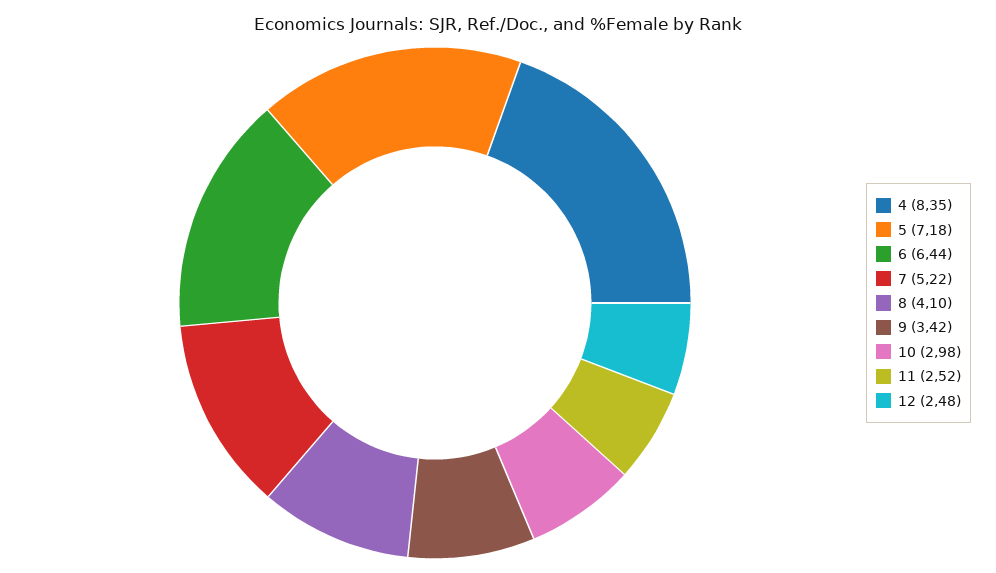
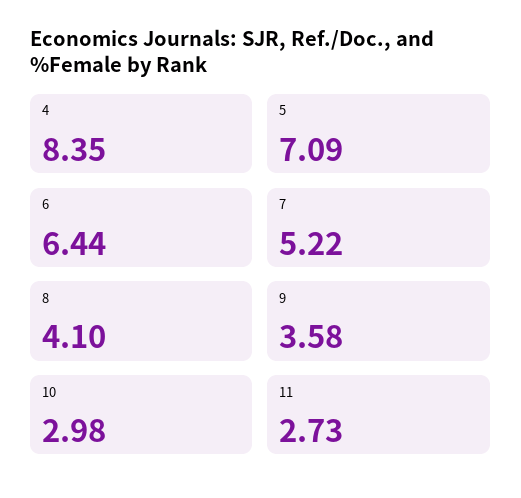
5: 7.18 -> 7.09
9: 3.42 -> 3.58
11: 2.52 -> 2.73
12: 2.48 -> none

